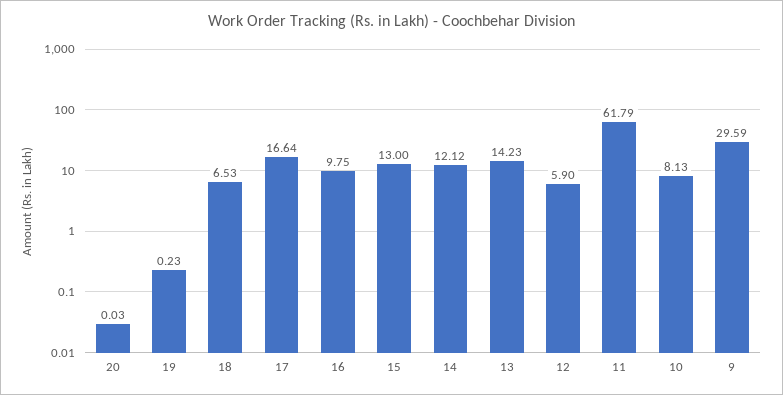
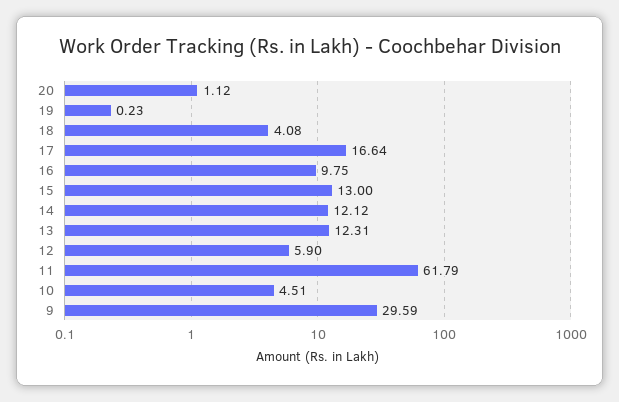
20: 0.03 -> 1.12
18: 6.53 -> 4.08
13: 14.23 -> 12.31
10: 8.13 -> 4.51

